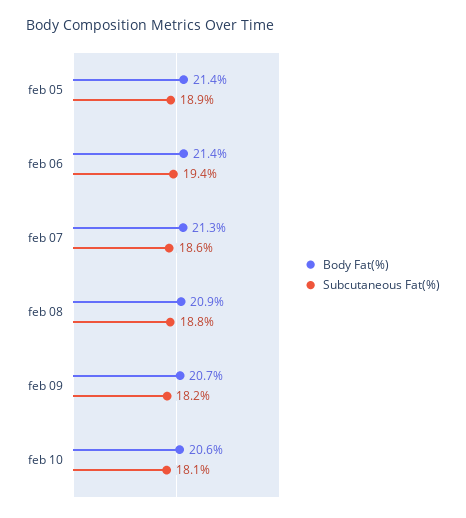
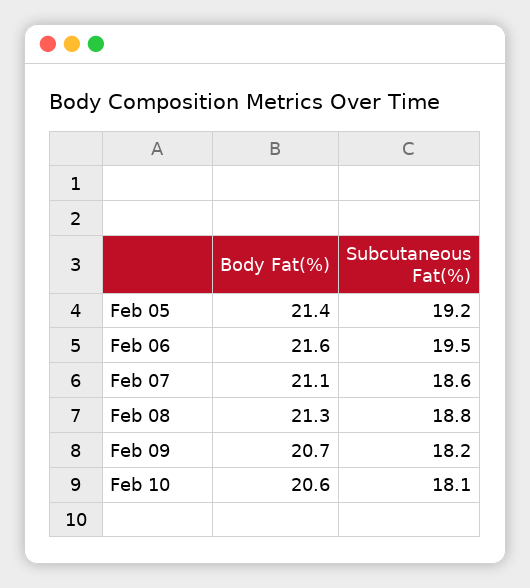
Subcutaneous Fat(%), feb 05: 18.9 -> 19.2
Body Fat(%), feb 06: 21.4 -> 21.6
Subcutaneous Fat(%), feb 06: 19.4 -> 19.5
Body Fat(%), feb 07: 21.3 -> 21.1
Body Fat(%), feb 08: 20.9 -> 21.3

